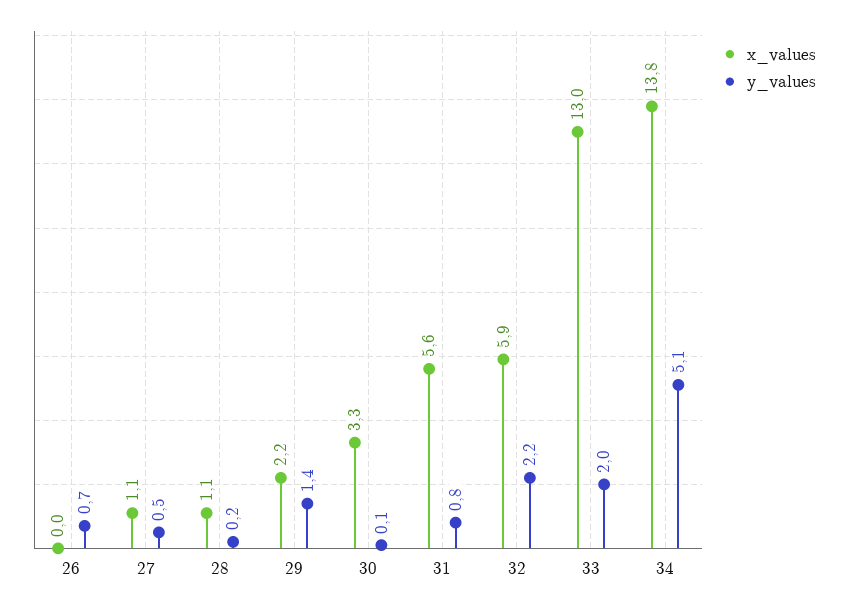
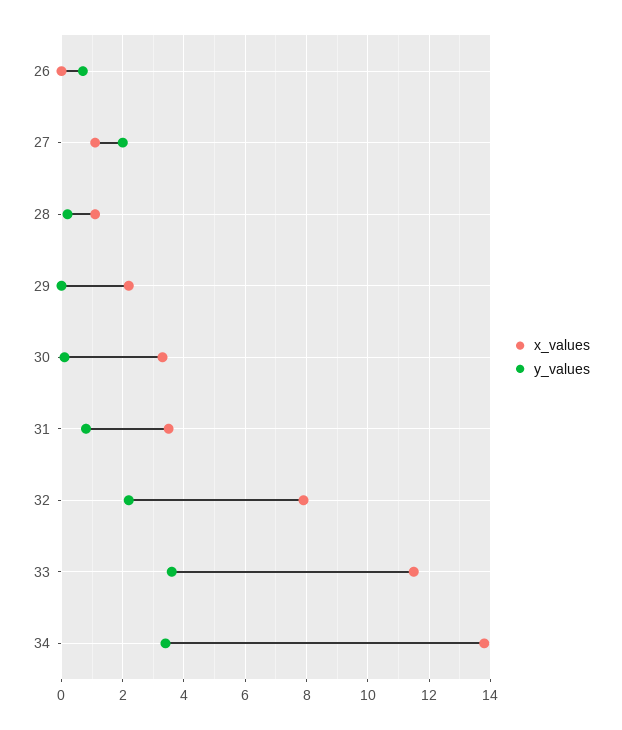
y_values, 27: 0.5 -> 2
y_values, 29: 1.4 -> 0
x_values, 31: 5.6 -> 3.5
x_values, 32: 5.9 -> 8
x_values, 33: 13 -> 11.5
y_values, 33: 2 -> 3.5
y_values, 34: 5.1 -> 3.5

